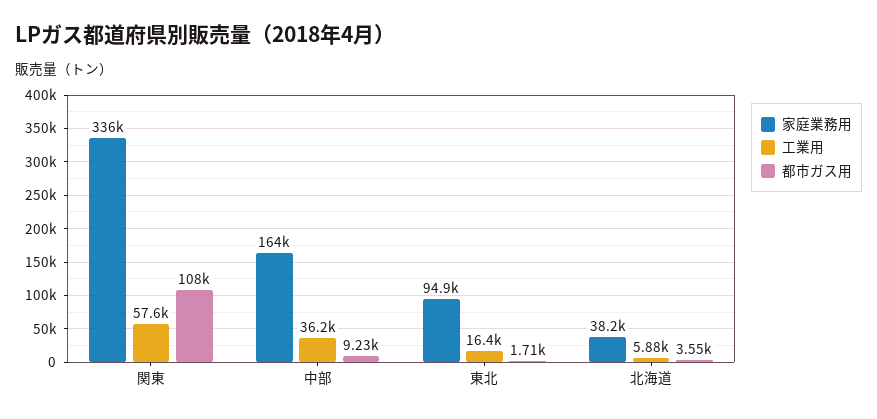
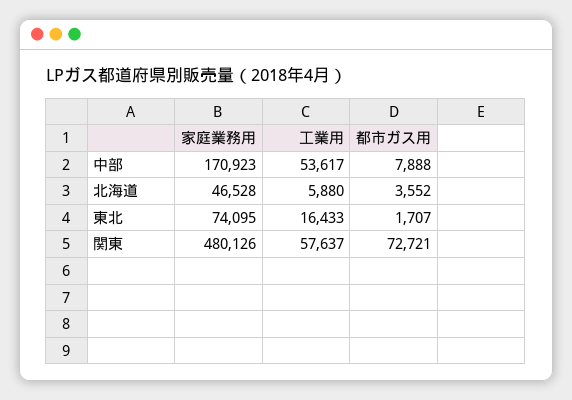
家庭業務用, 関東: 336000 -> 480126
都市ガス用, 関東: 108000 -> 72721
家庭業務用, 中部: 164000 -> 170923
工業用, 中部: 36200 -> 53617
都市ガス用, 中部: 9230 -> 7888
家庭業務用, 東北: 94900 -> 74095
家庭業務用, 北海道: 38200 -> 46528

